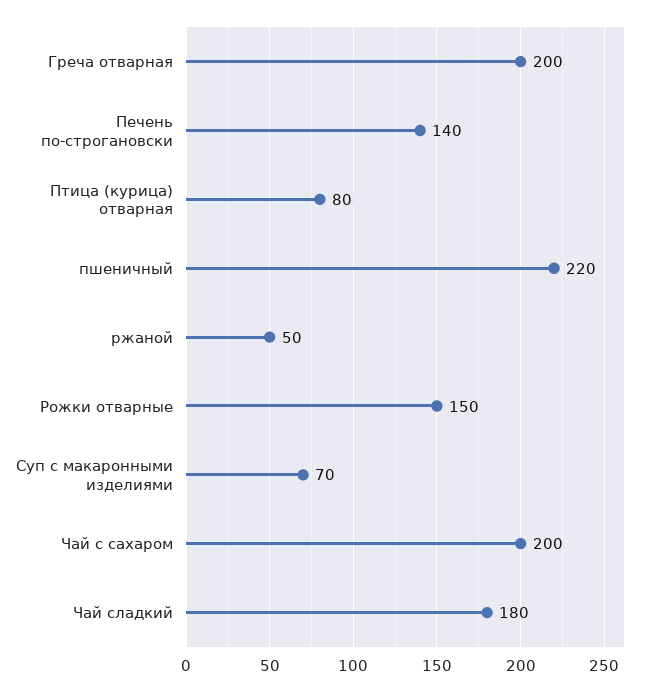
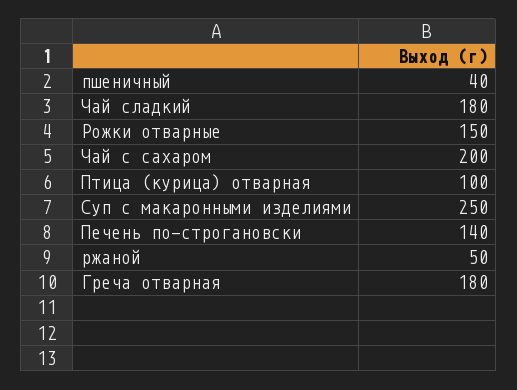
Греча отварная: 200 -> 180
Птица (курица) отварная: 80 -> 100
пшеничный: 220 -> 40
Суп с макаронными изделиями: 70 -> 250

